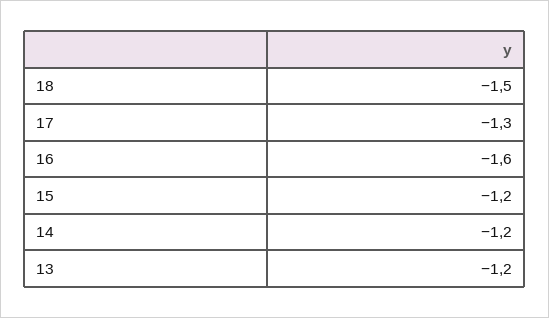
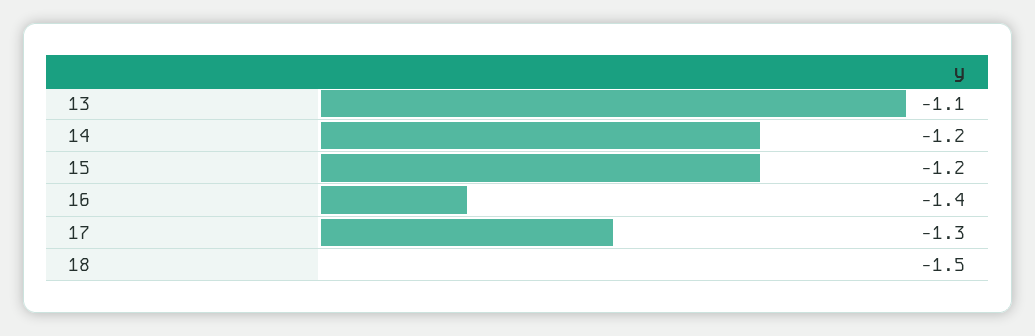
16: -1.6 -> -1.4
13: -1.2 -> -1.1

